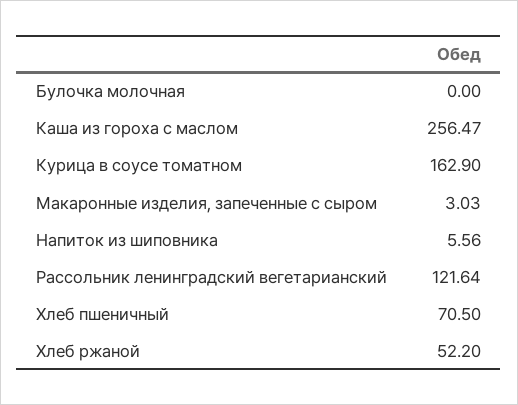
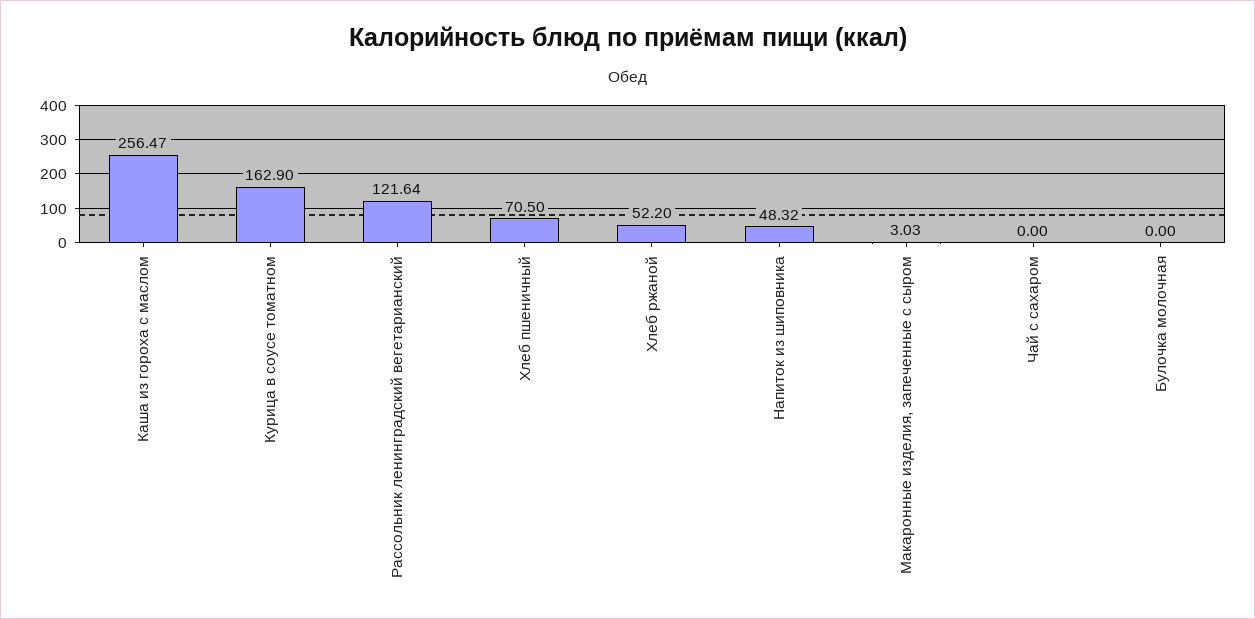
Напиток из шиповника: 5.56 -> 48.32
Чай с сахаром: none -> 0

